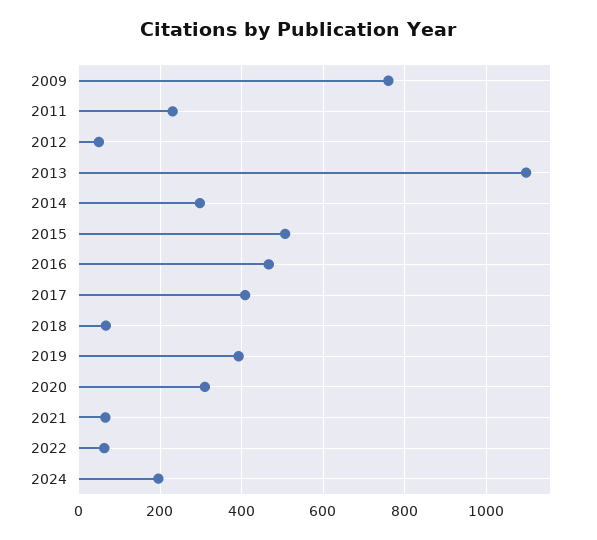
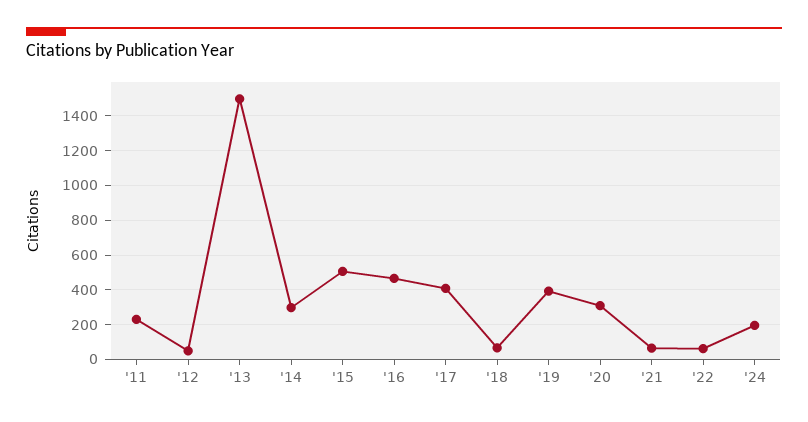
2009: 760 -> none
2013: 1100 -> 1500

